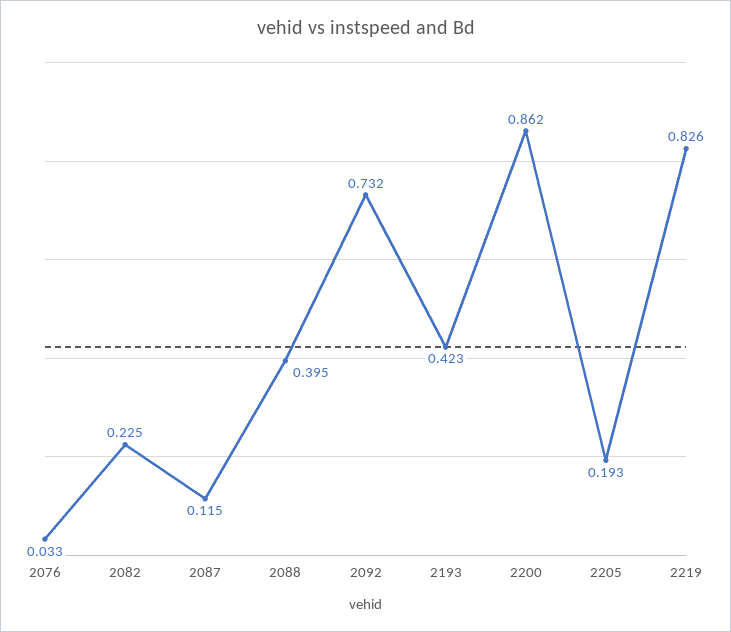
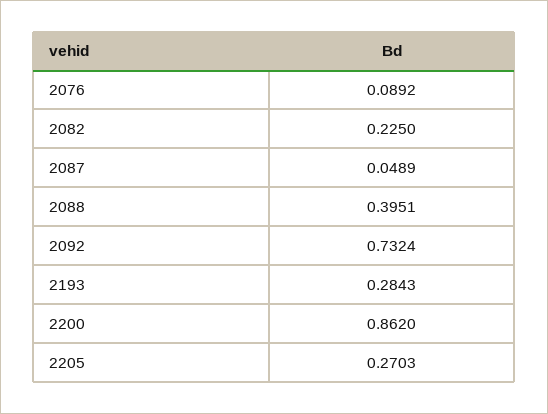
2076: 0.033 -> 0.0892
2087: 0.115 -> 0.0489
2193: 0.423 -> 0.2843
2205: 0.193 -> 0.2703
2219: 0.826 -> none

